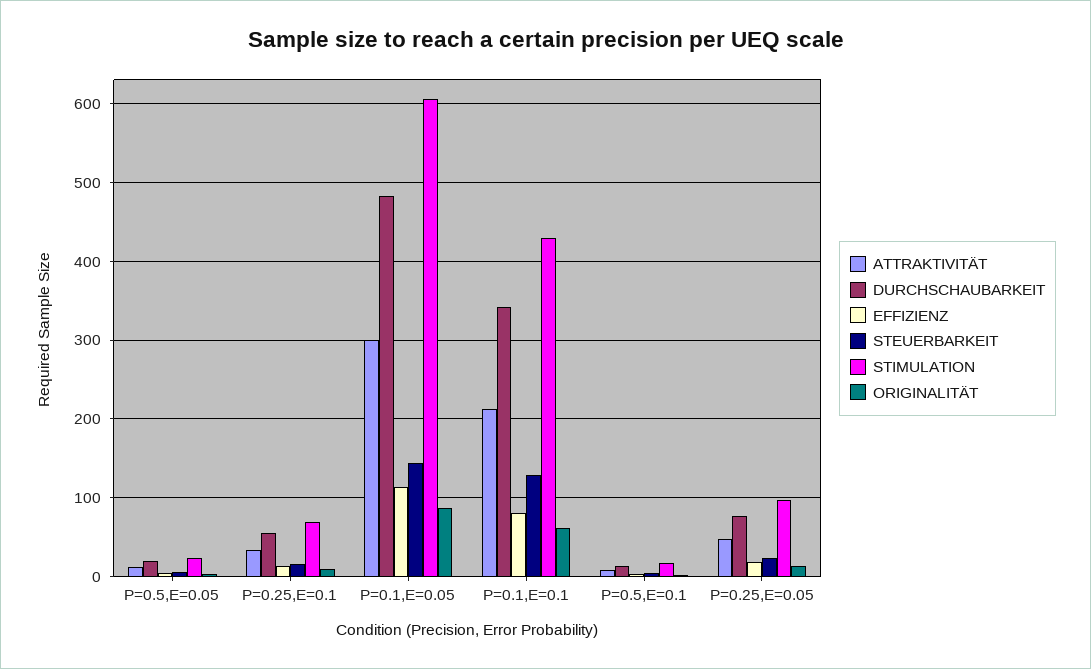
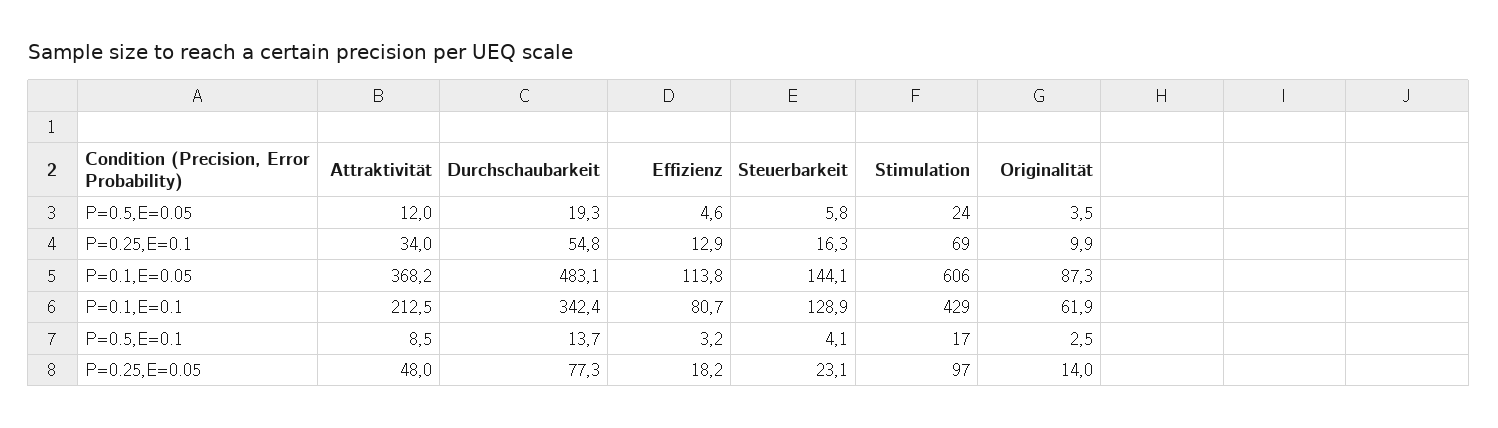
ATTRAKTIVITÄT, P=0.1,E=0.05: 300 -> 368.2

